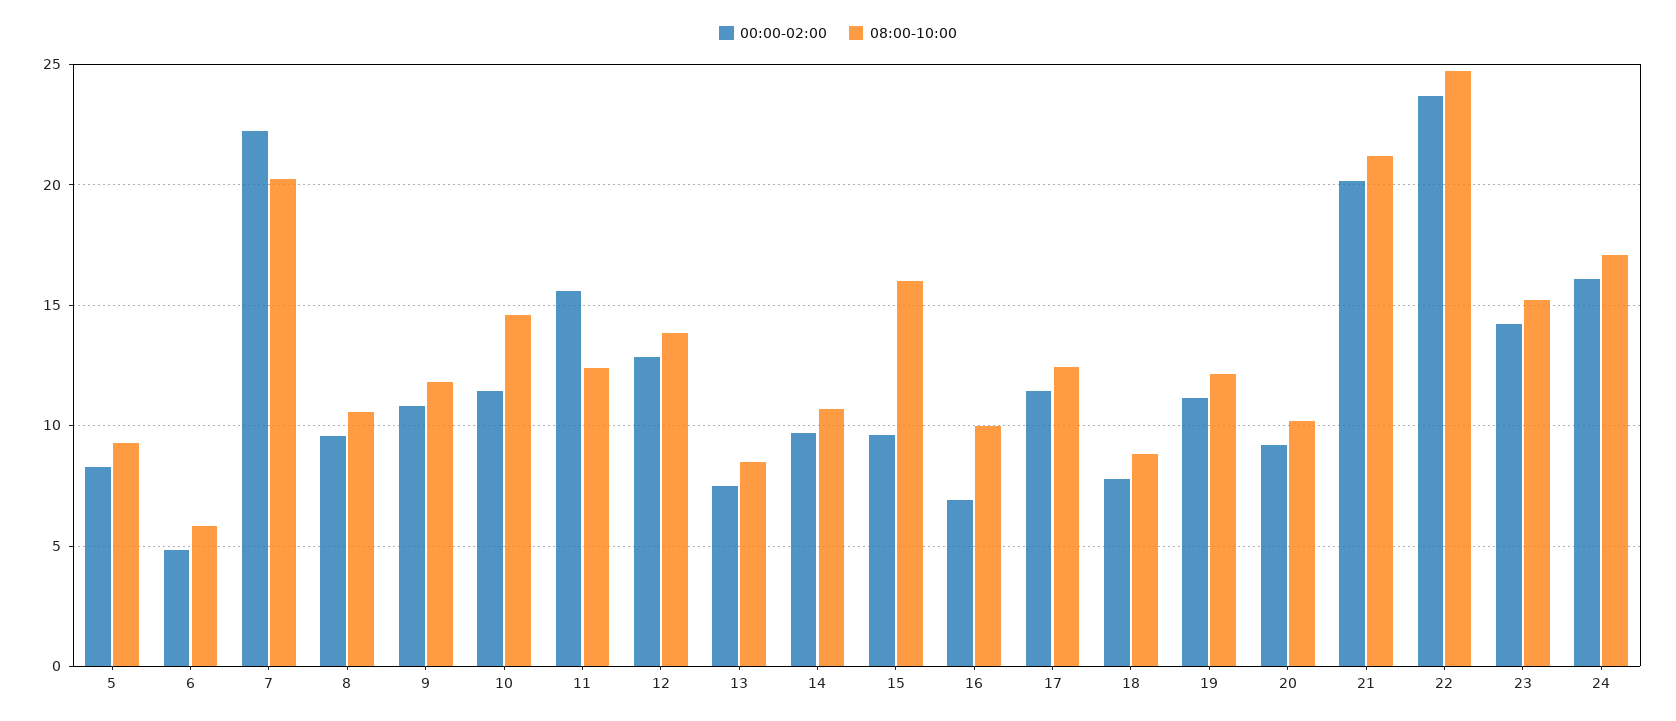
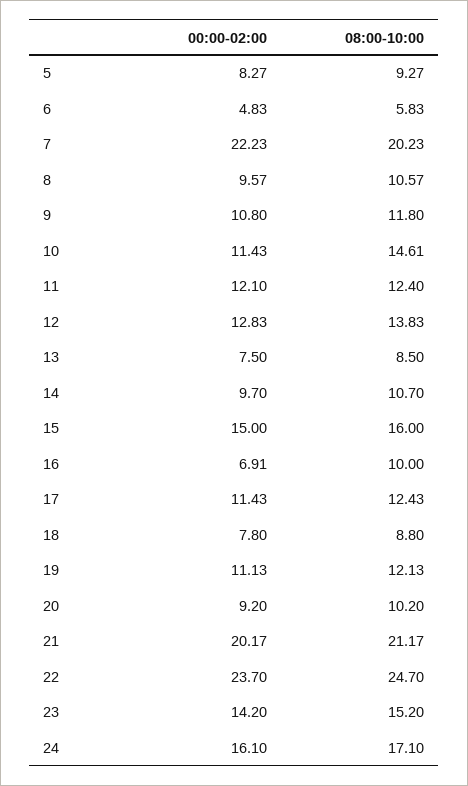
00:00-02:00, 11: 15.5 -> 12.1
00:00-02:00, 15: 9.5 -> 15

